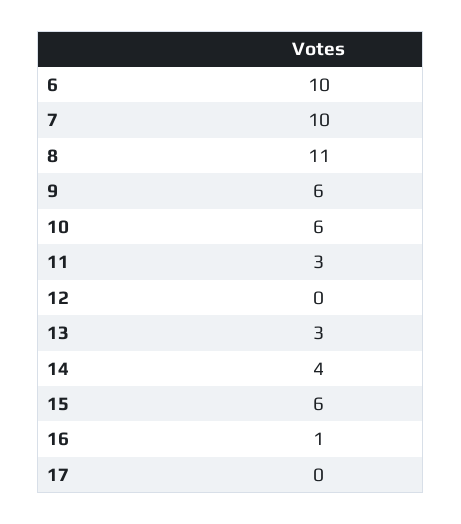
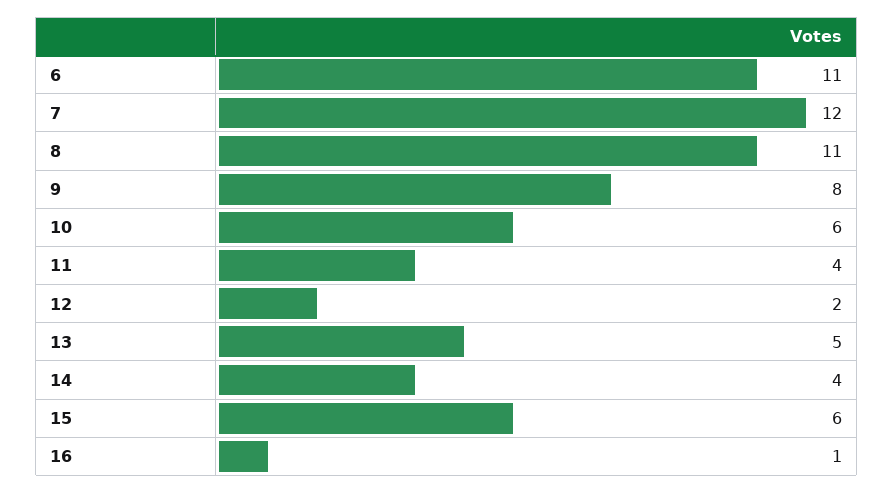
6: 10 -> 11
7: 10 -> 12
9: 6 -> 8
11: 3 -> 4
12: 0 -> 2
13: 3 -> 5
17: 0 -> none

